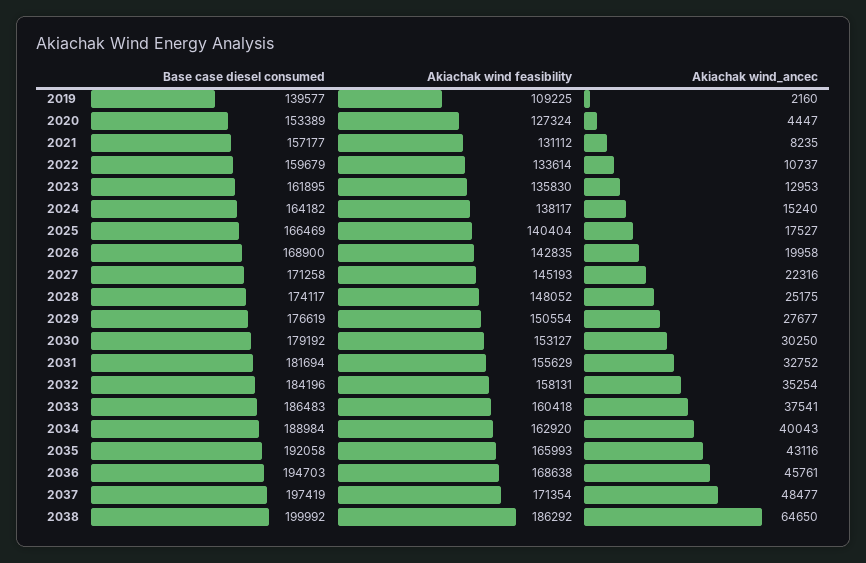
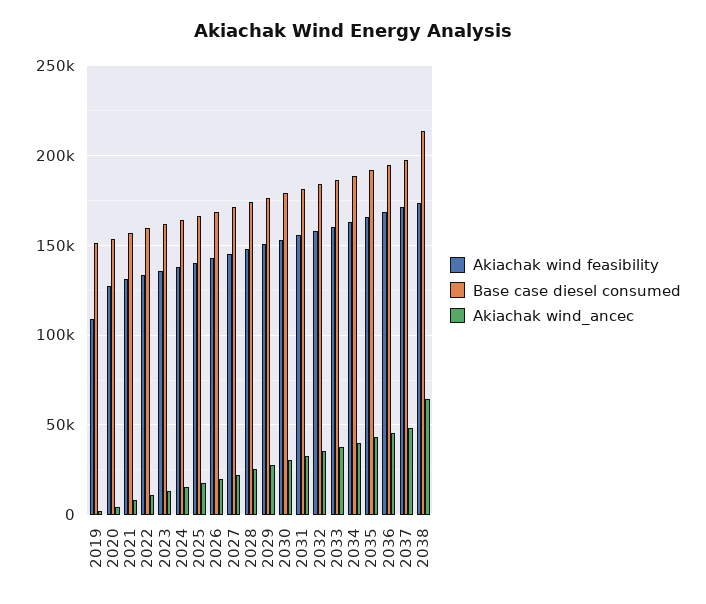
Base case diesel consumed, 2019: 139577 -> 150000
Base case diesel consumed, 2038: 199992 -> 215000
Akiachak wind feasibility, 2038: 186292 -> 175000

